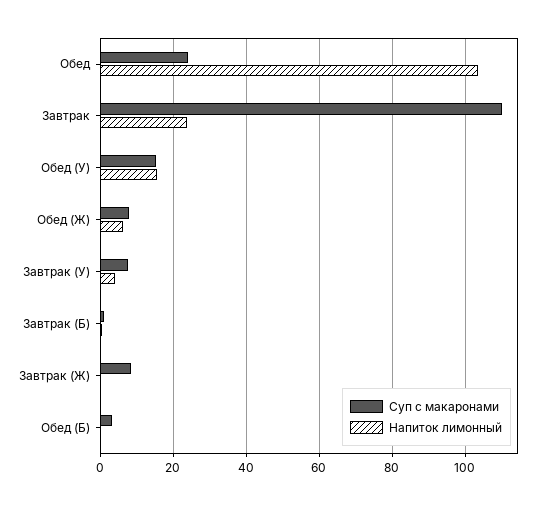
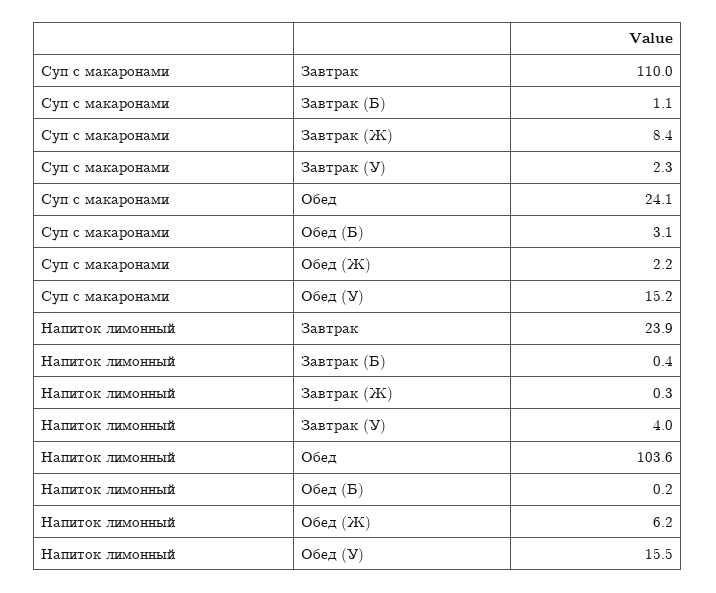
Суп с макаронами, Обед (Ж): 8 -> 2.2
Суп с макаронами, Завтрак (У): 8 -> 2.3

